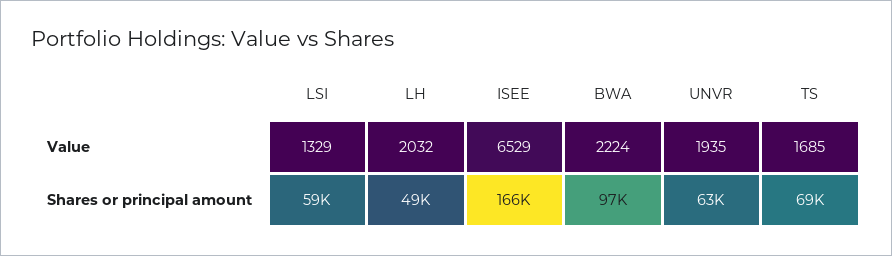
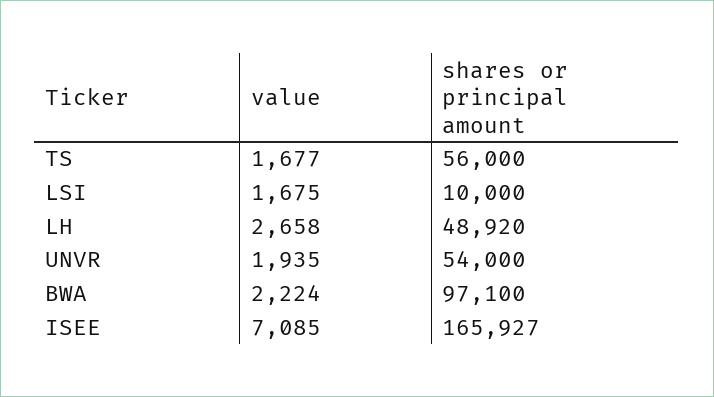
LSI, Value: 1329 -> 1675
LH, Value: 2032 -> 2658
ISEE, Value: 6529 -> 7085
TS, Value: 1685 -> 1677
LSI, Shares or principal amount: 59000 -> 10000
UNVR, Shares or principal amount: 63000 -> 54000
TS, Shares or principal amount: 69000 -> 56000

